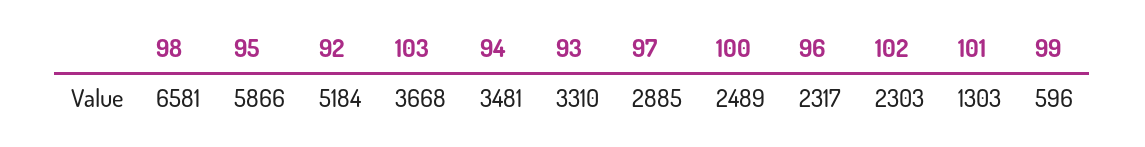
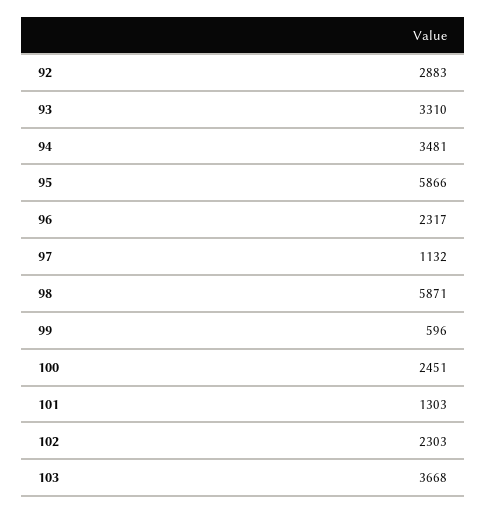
98: 6581 -> 5871
92: 5184 -> 2883
97: 2885 -> 1132
100: 2489 -> 2451

